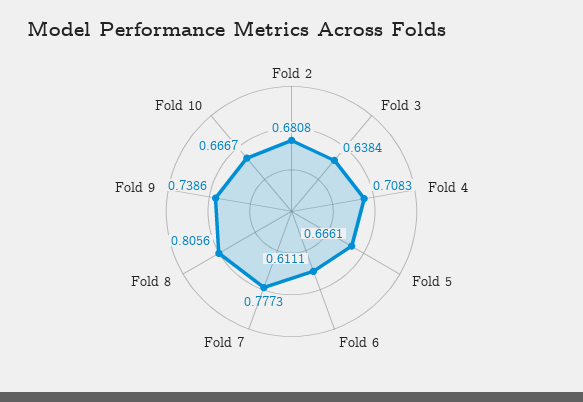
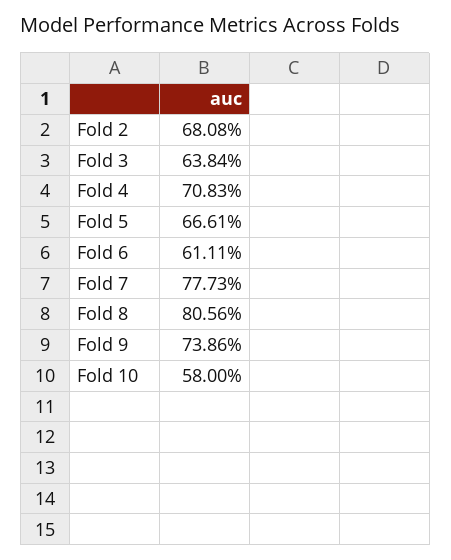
Fold 10: 0.6667 -> 0.58

